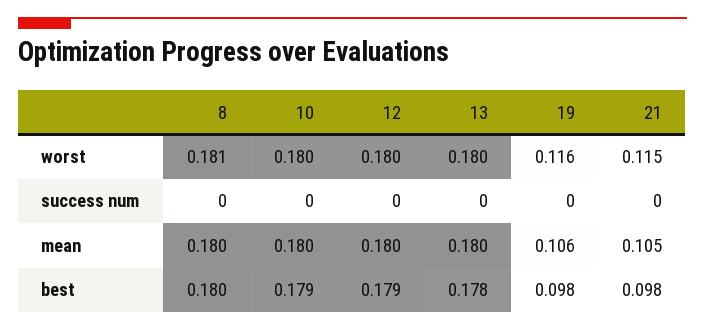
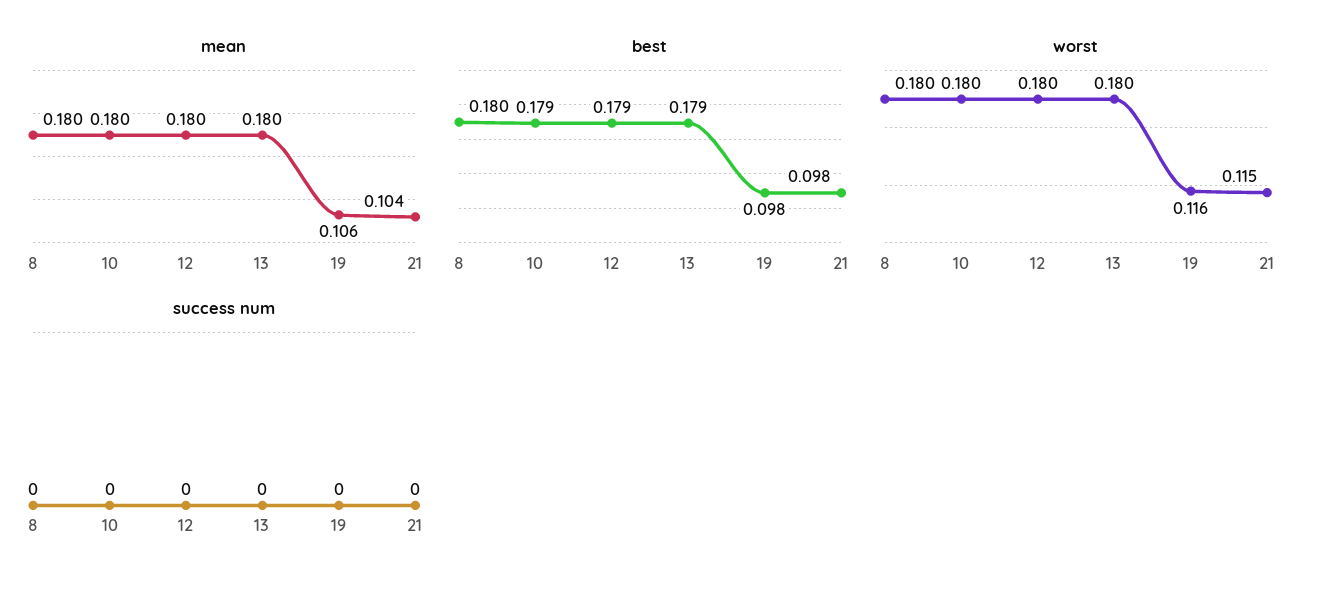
worst, 8: 0.181 -> 0.18
mean, 21: 0.105 -> 0.104
best, 13: 0.178 -> 0.179

